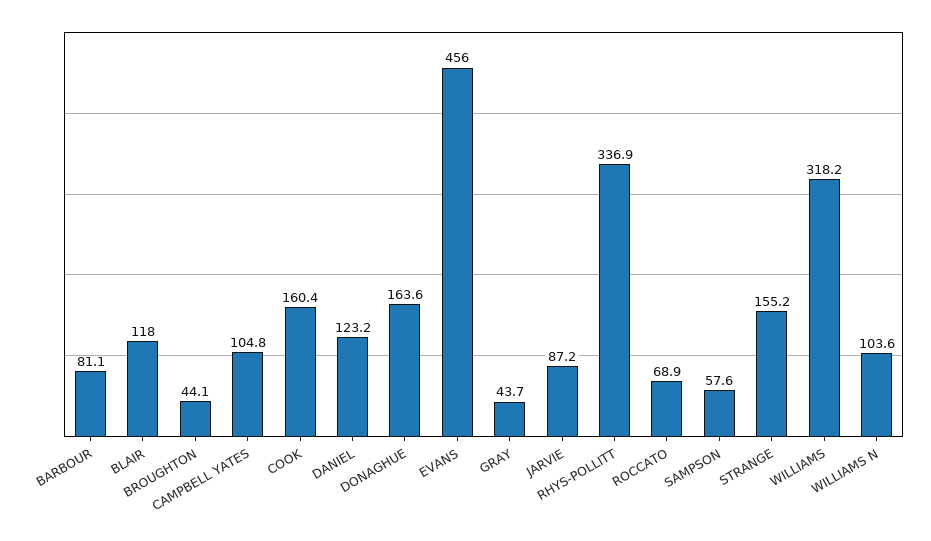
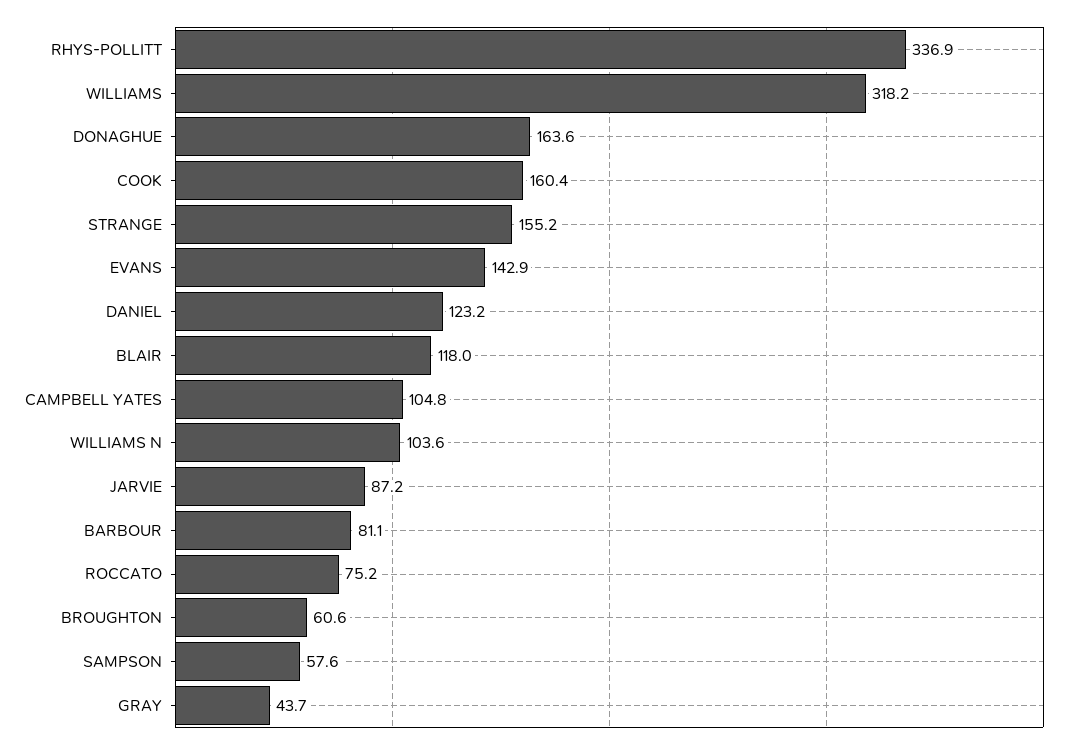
BROUGHTON: 44.1 -> 60.6
EVANS: 456 -> 142.9
ROCCATO: 68.9 -> 75.2

